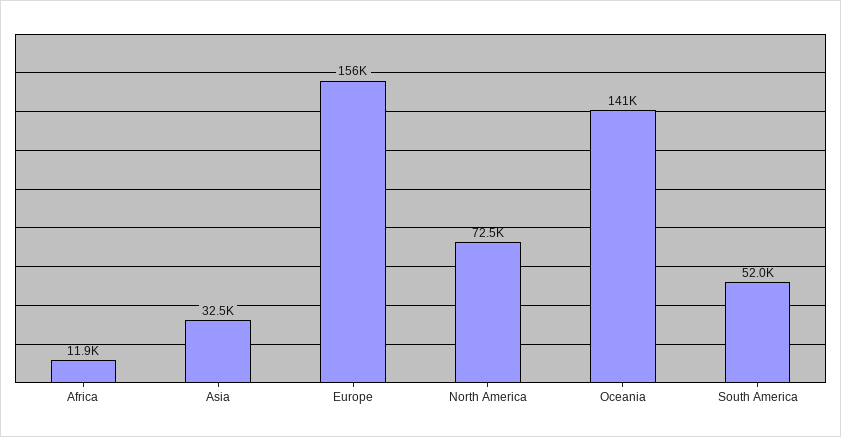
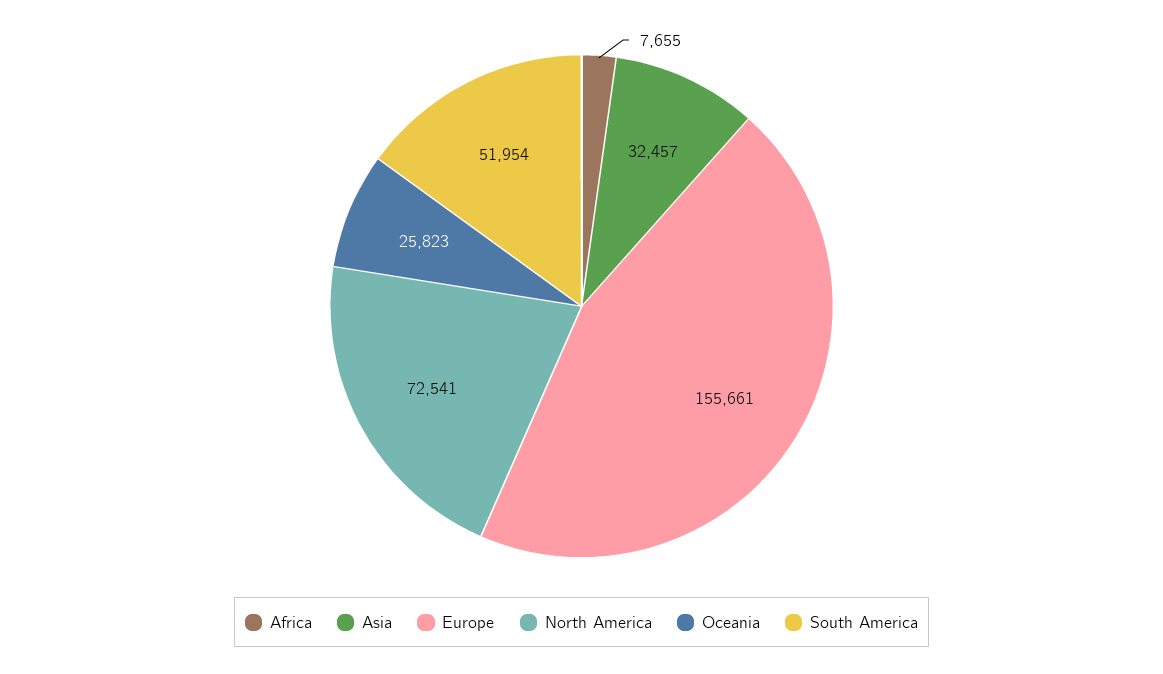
Africa: 11900 -> 7655
Oceania: 141000 -> 25823

